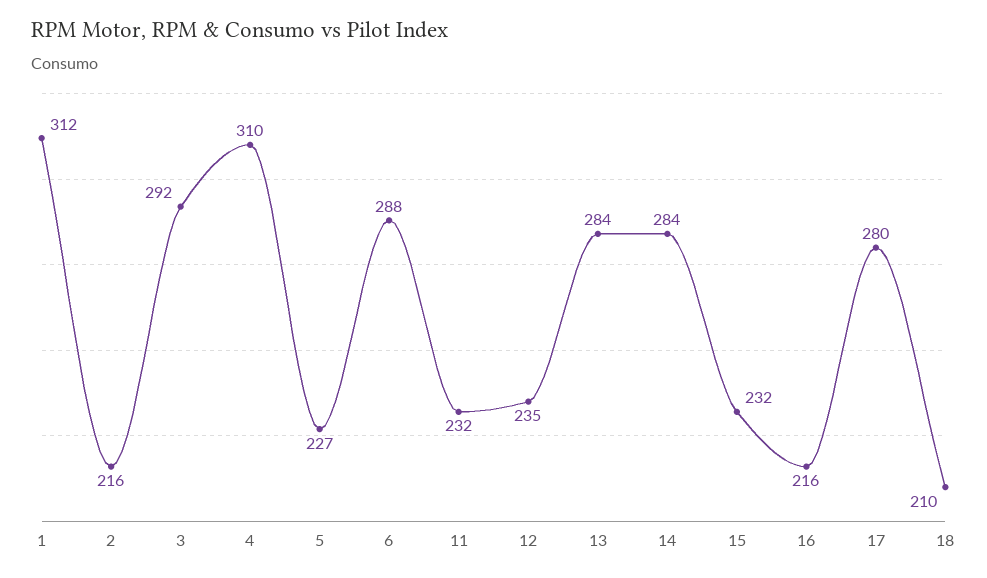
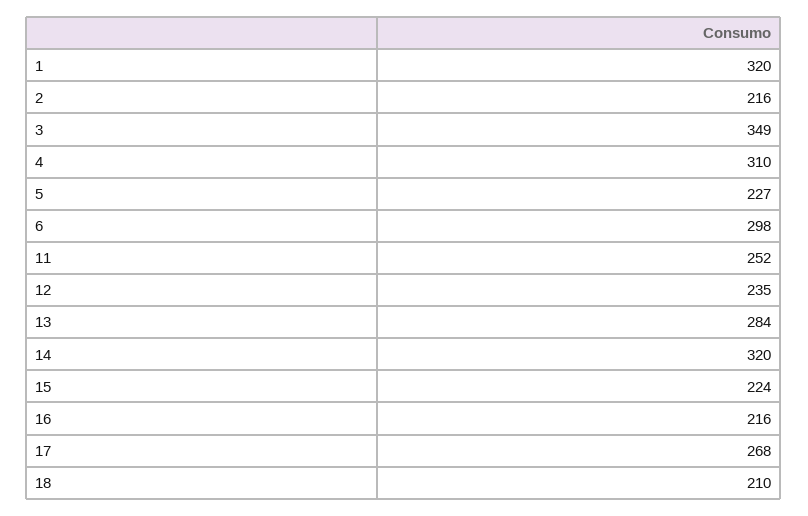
1: 312 -> 320
3: 292 -> 349
6: 288 -> 298
11: 232 -> 252
14: 284 -> 320
15: 232 -> 224
17: 280 -> 268

